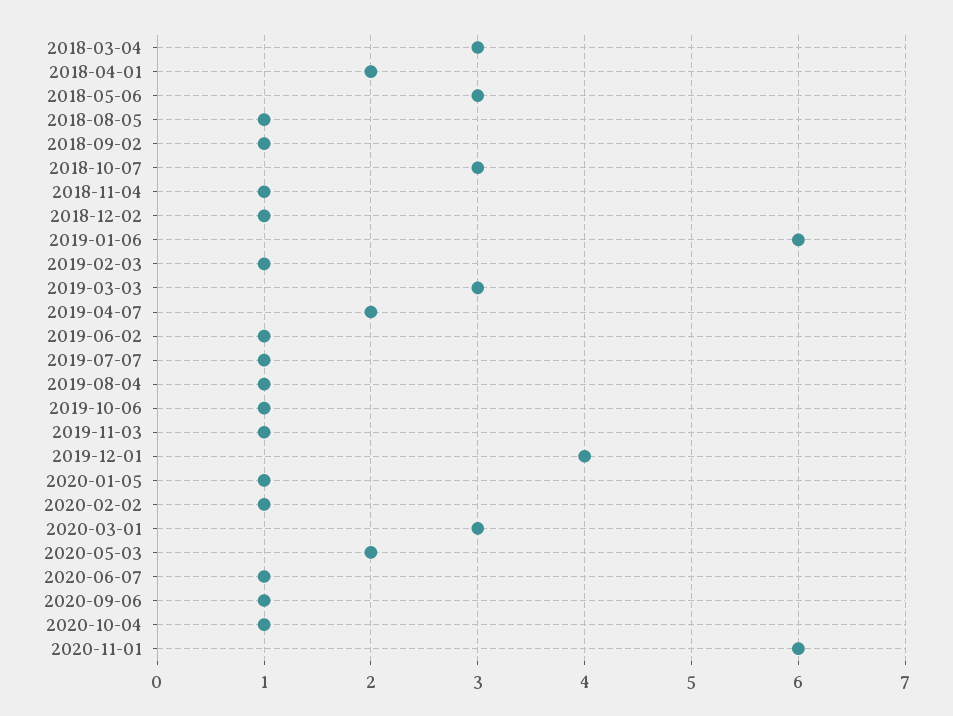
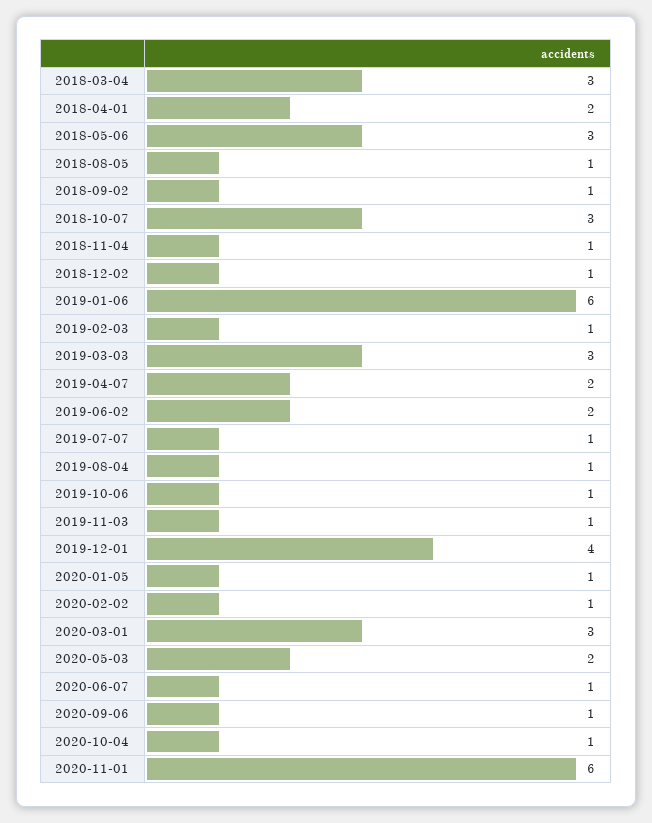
2019-06-02: 1 -> 2

